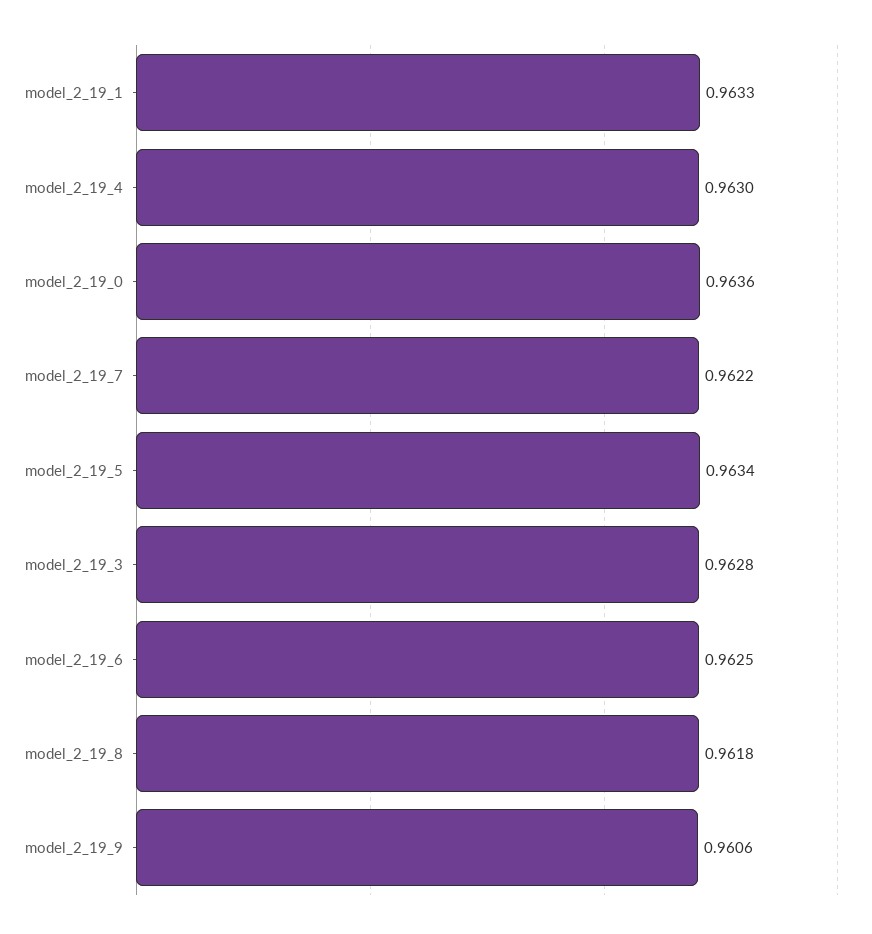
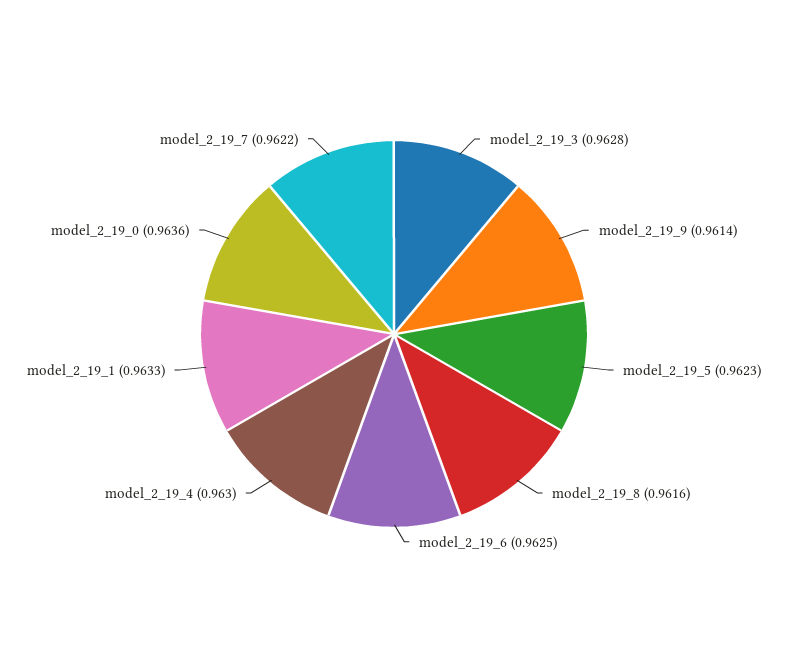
model_2_19_5: 0.9634 -> 0.9623
model_2_19_8: 0.9618 -> 0.9616
model_2_19_9: 0.9606 -> 0.9614

